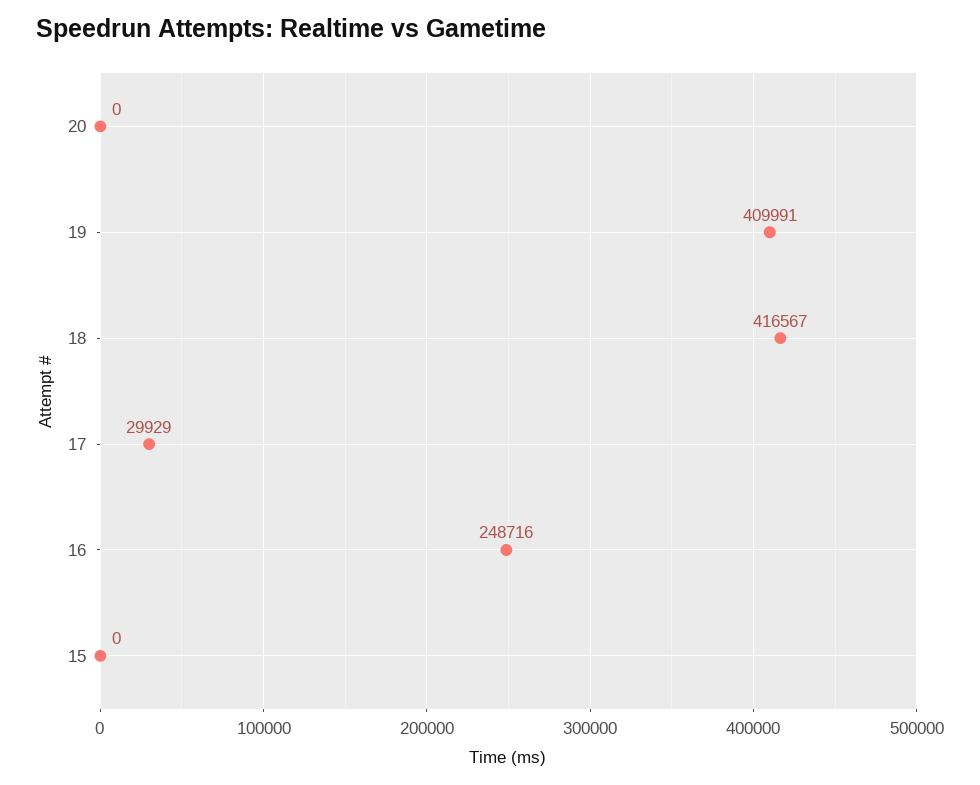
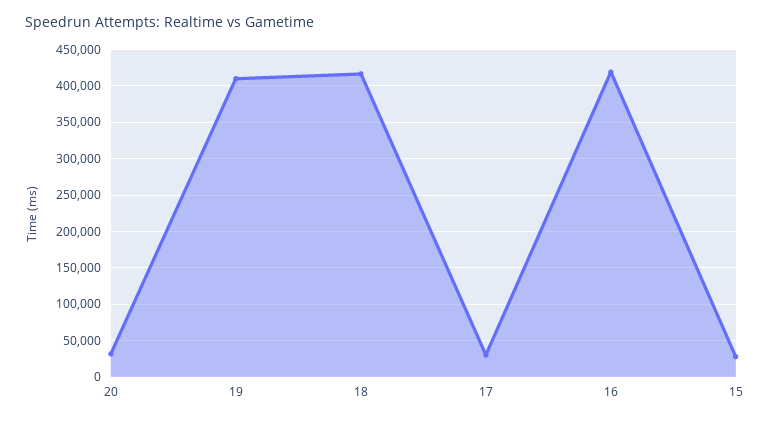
20: 0 -> 30000
16: 248716 -> 420000
15: 0 -> 30000

